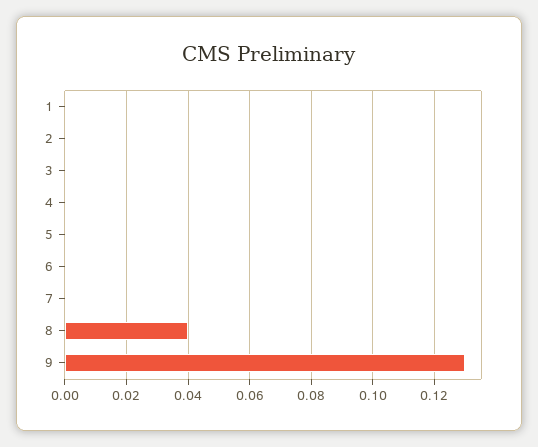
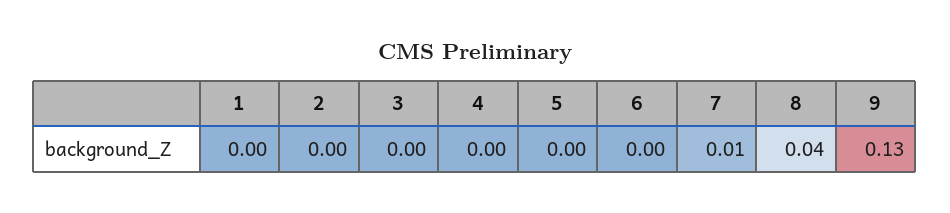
7: 0 -> 0.01

